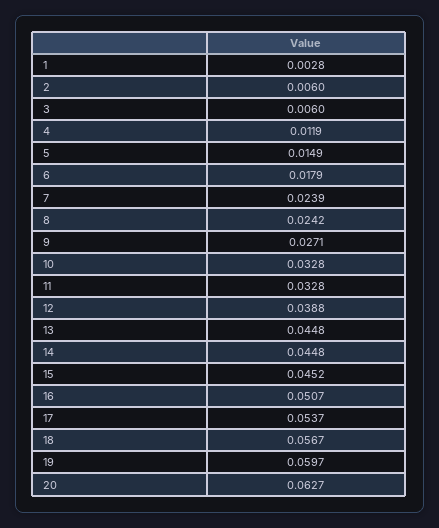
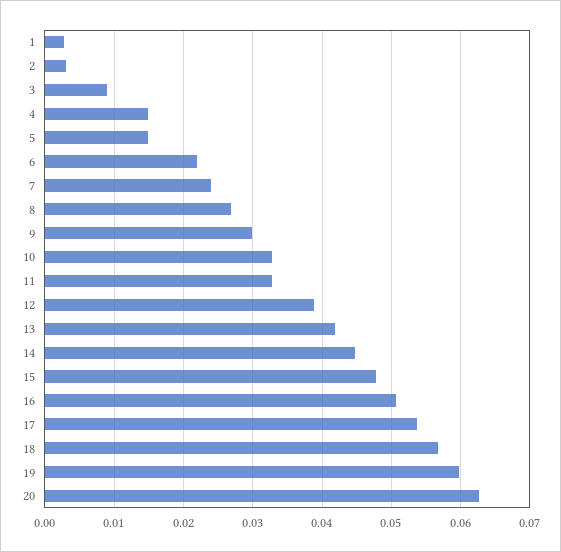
2: 0.006 -> 0.003
3: 0.006 -> 0.009
4: 0.0119 -> 0.015
6: 0.0179 -> 0.022
8: 0.0242 -> 0.027
9: 0.0271 -> 0.03
13: 0.0448 -> 0.042
15: 0.0452 -> 0.048

